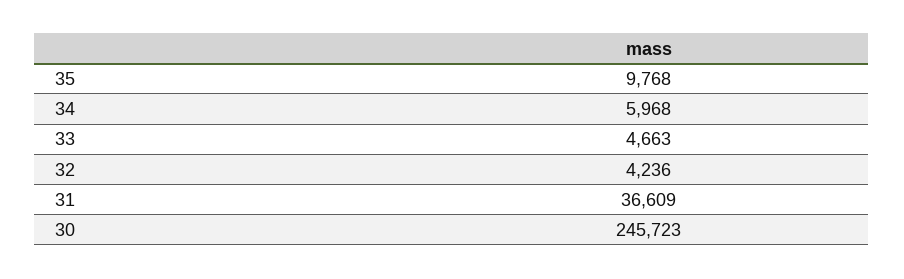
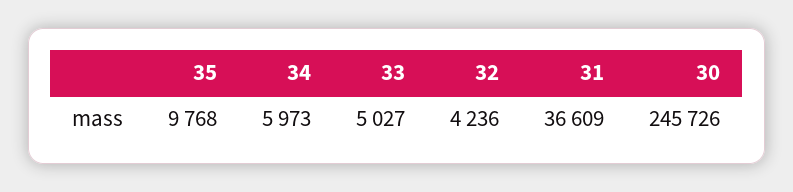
34: 5968 -> 5973
33: 4663 -> 5027
30: 245723 -> 245726

